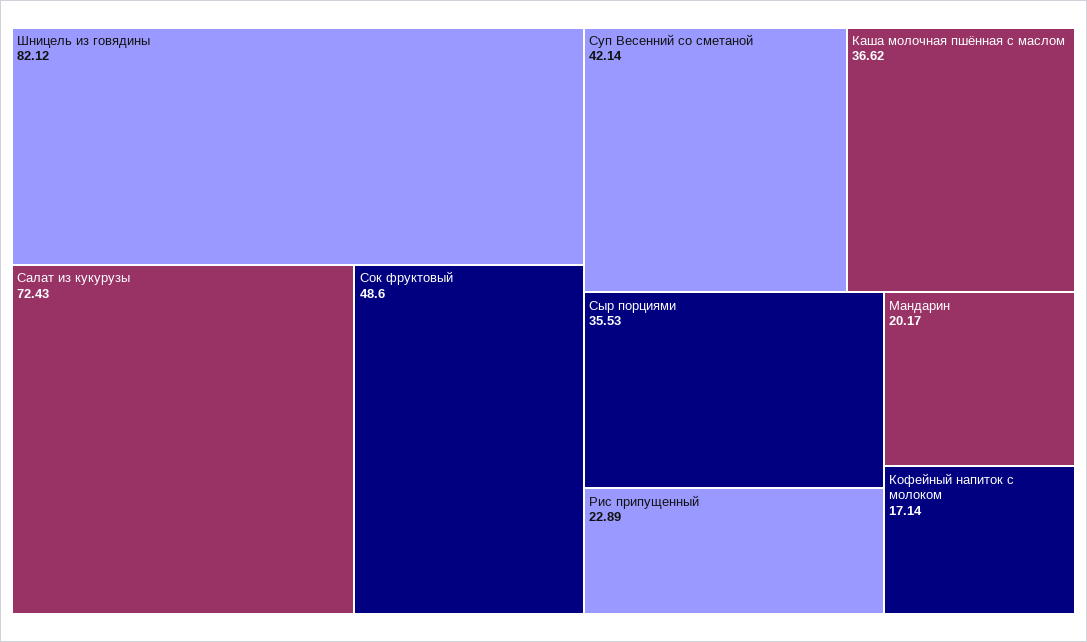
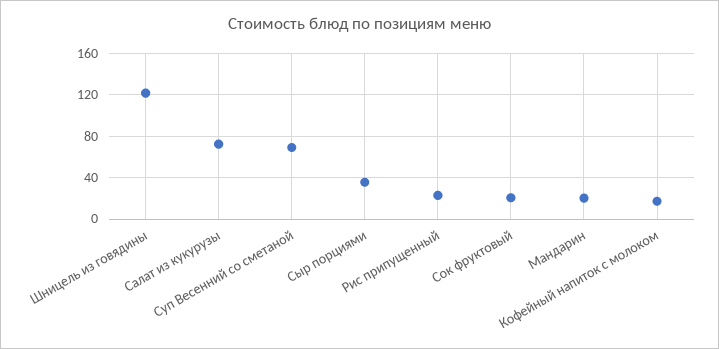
Шницель из говядины: 82.12 -> 120
Сок фруктовый: 48.6 -> 20
Суп Весенний со сметаной: 42.14 -> 70
Каша молочная пшённая с маслом: 36.62 -> none

